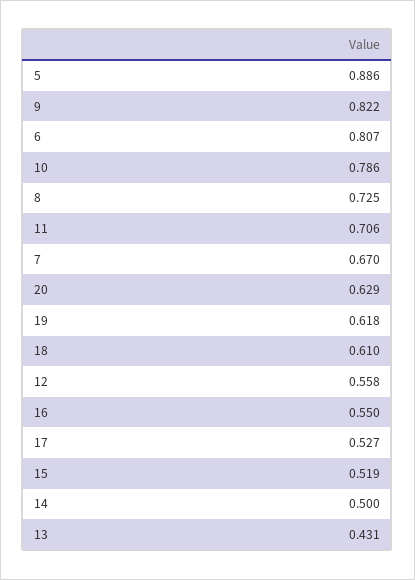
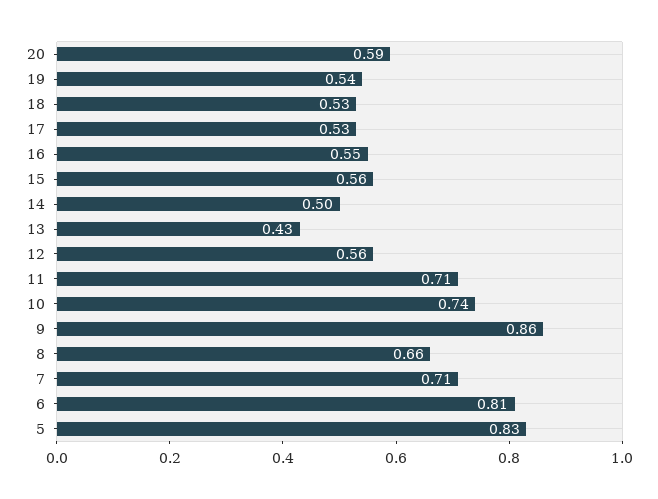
5: 0.886 -> 0.83
9: 0.822 -> 0.86
10: 0.786 -> 0.74
8: 0.725 -> 0.66
7: 0.67 -> 0.71
20: 0.629 -> 0.59
19: 0.618 -> 0.54
18: 0.61 -> 0.53
15: 0.519 -> 0.56

